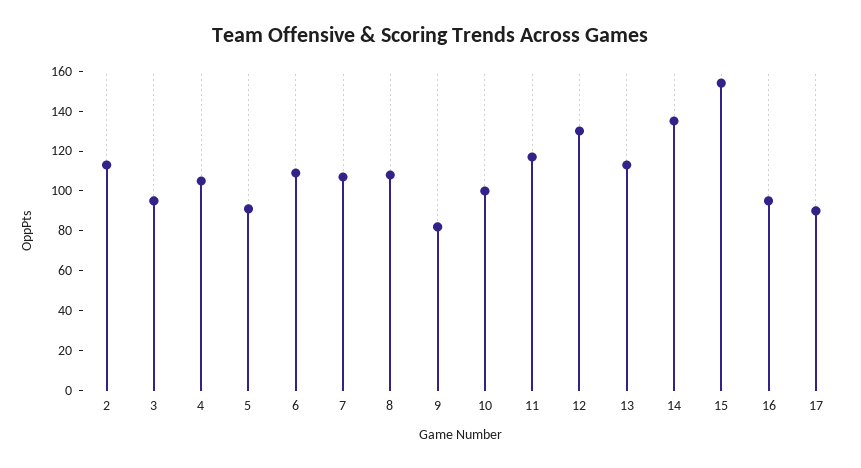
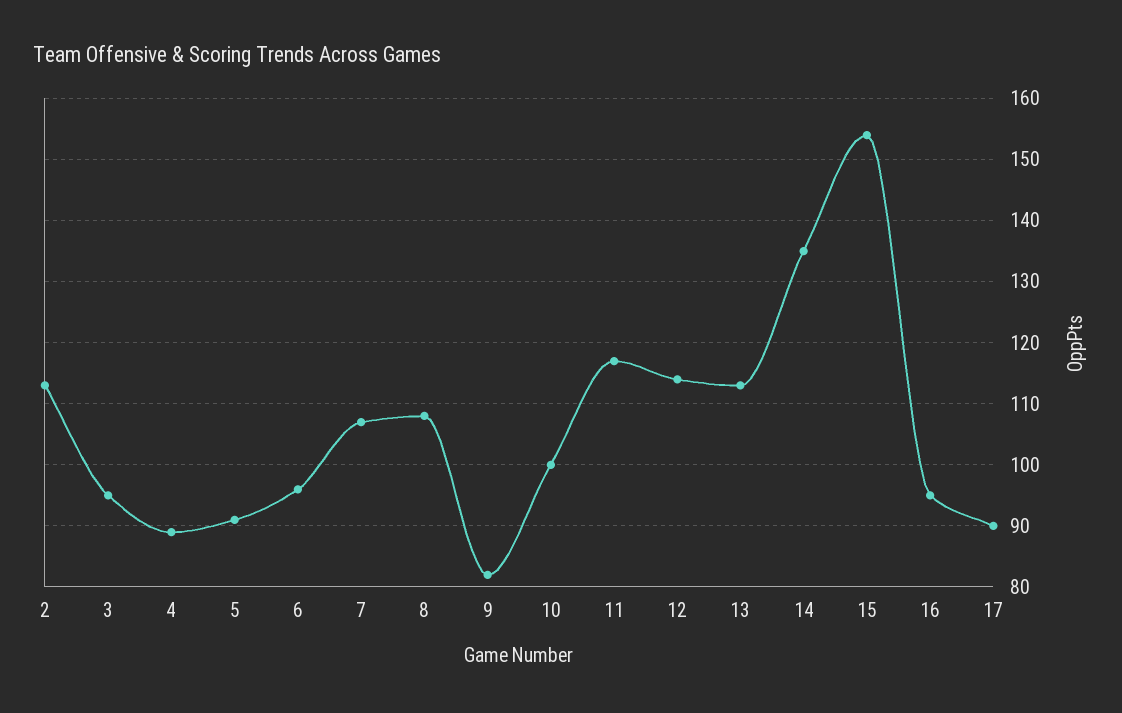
4: 105 -> 89
6: 110 -> 96
12: 130 -> 114

